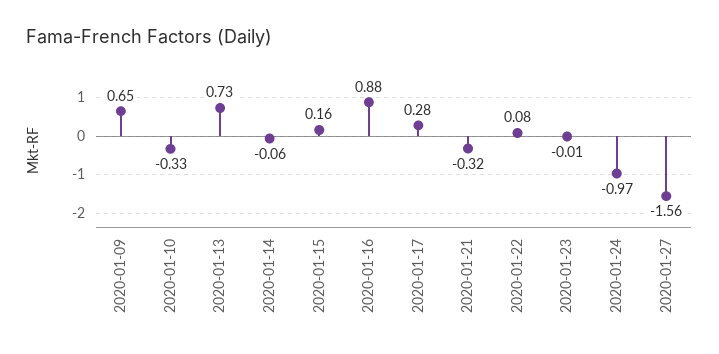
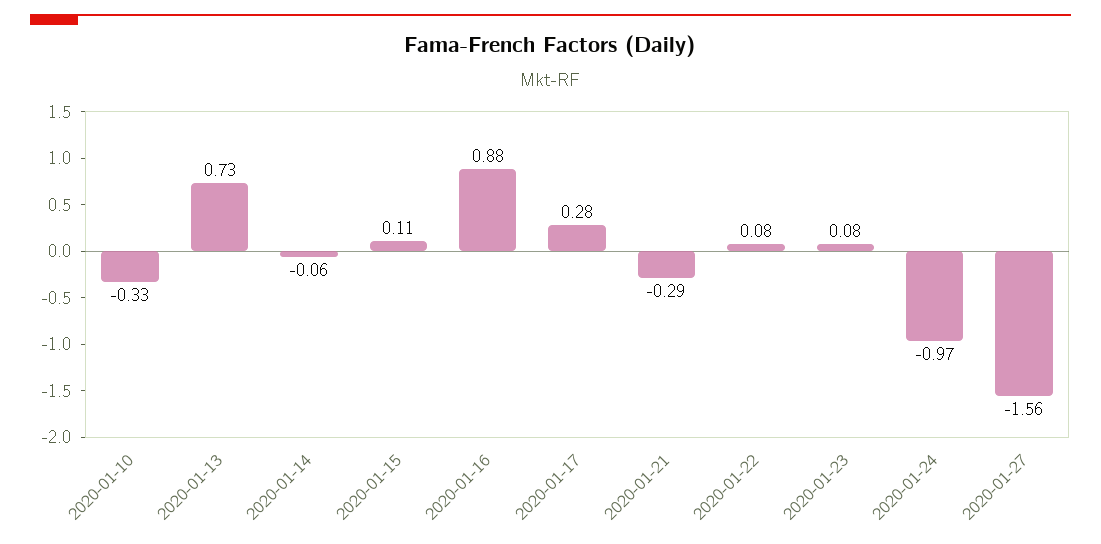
2020-01-09: 0.65 -> none
2020-01-15: 0.16 -> 0.11
2020-01-21: -0.32 -> -0.29
2020-01-23: -0.01 -> 0.08

